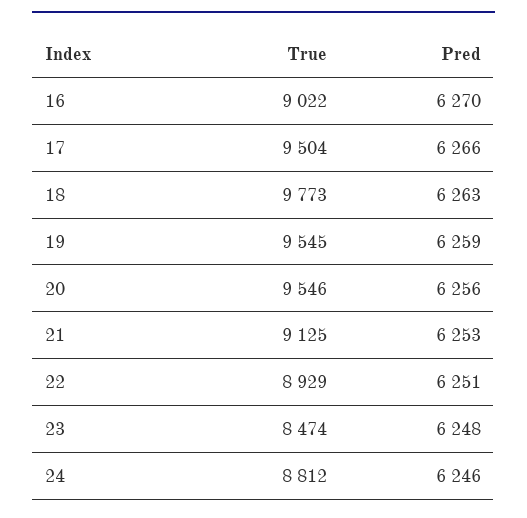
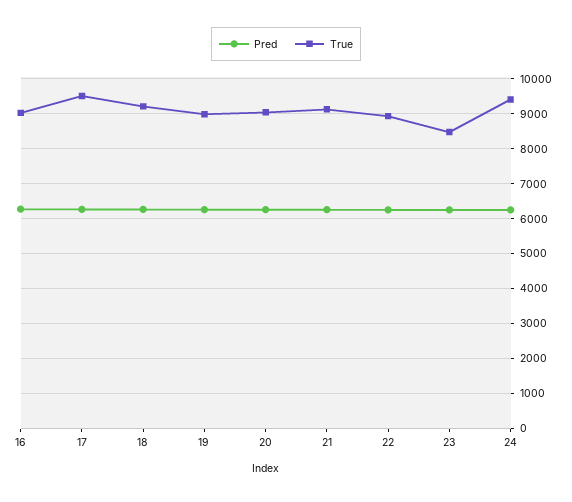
True, 18: 9773 -> 9200
True, 19: 9545 -> 9000
True, 20: 9546 -> 9000
True, 24: 8812 -> 9400

